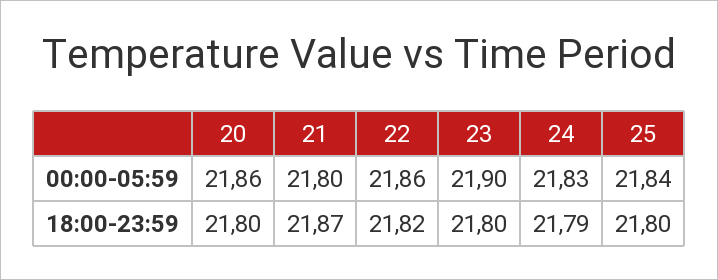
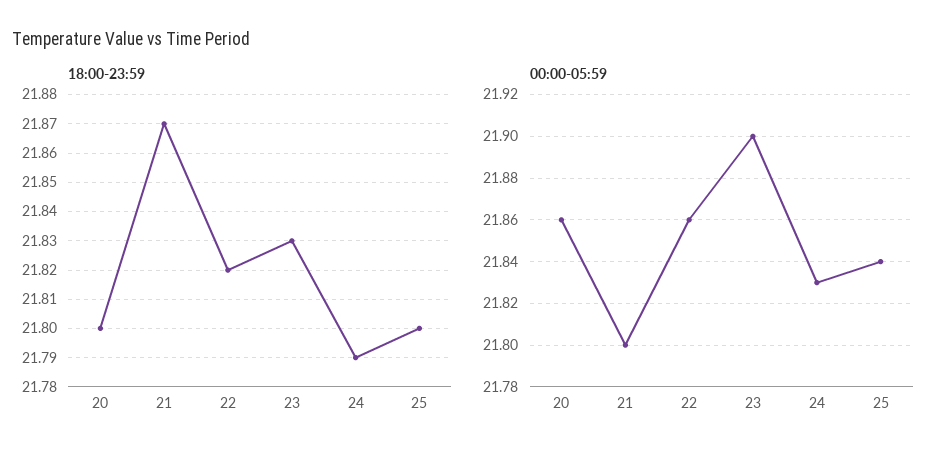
18:00-23:59, 23: 21.8 -> 21.83

